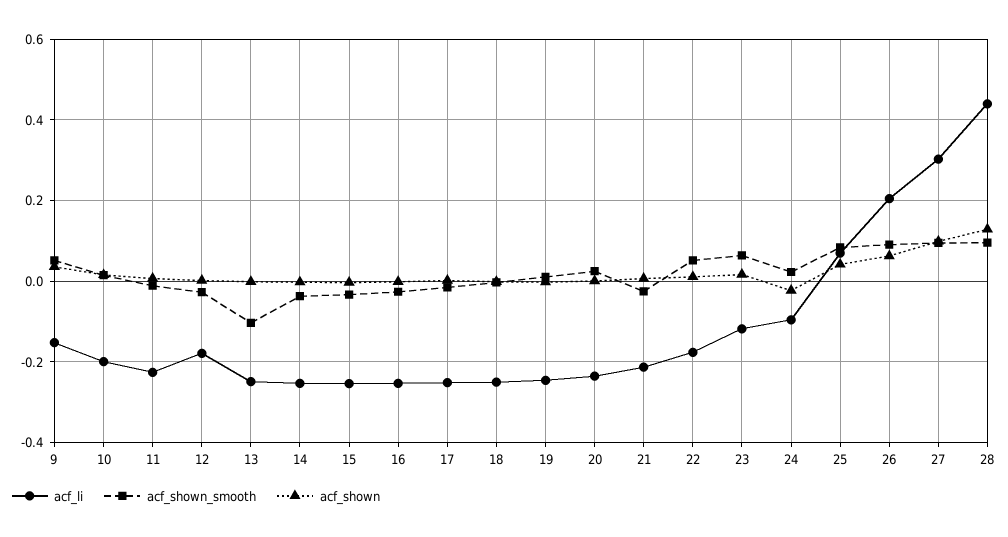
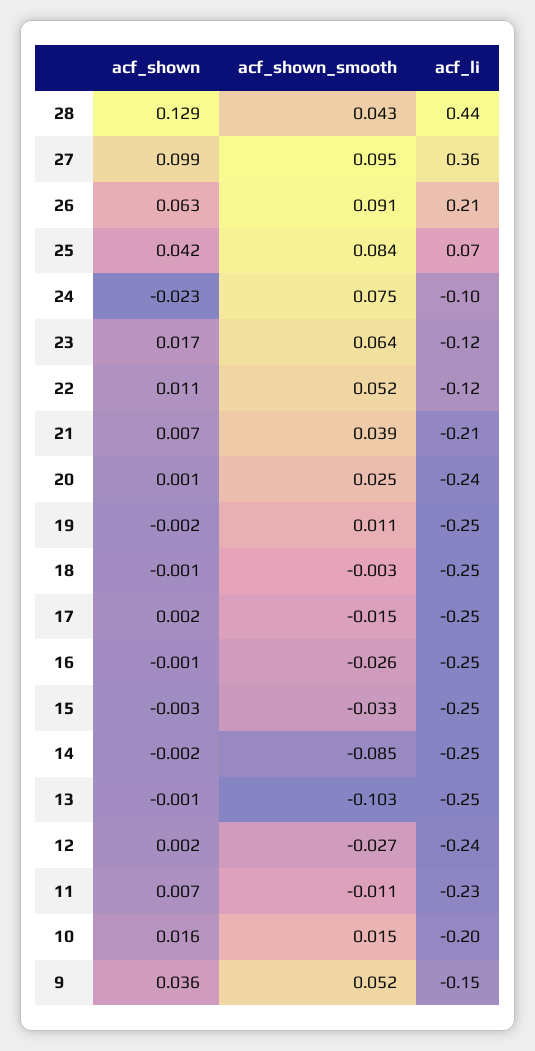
acf_li, 12: -0.18 -> -0.24
acf_shown_smooth, 14: -0.04 -> -0.085
acf_shown_smooth, 21: -0.02 -> 0.039
acf_li, 22: -0.18 -> -0.12
acf_shown_smooth, 24: 0.02 -> 0.075
acf_li, 27: 0.3 -> 0.36
acf_shown_smooth, 28: 0.1 -> 0.043

